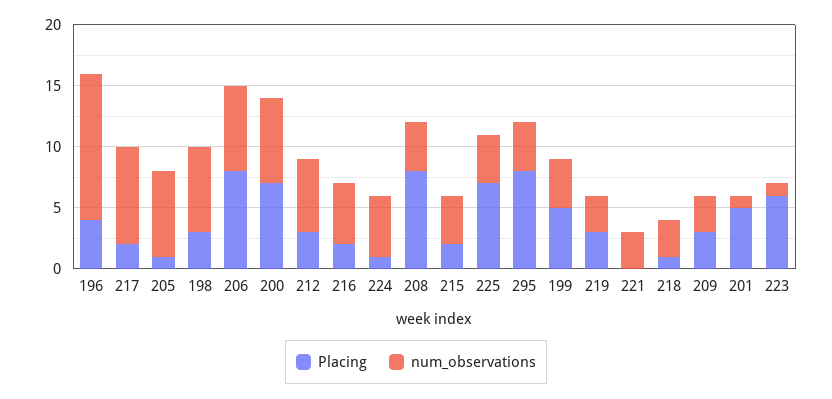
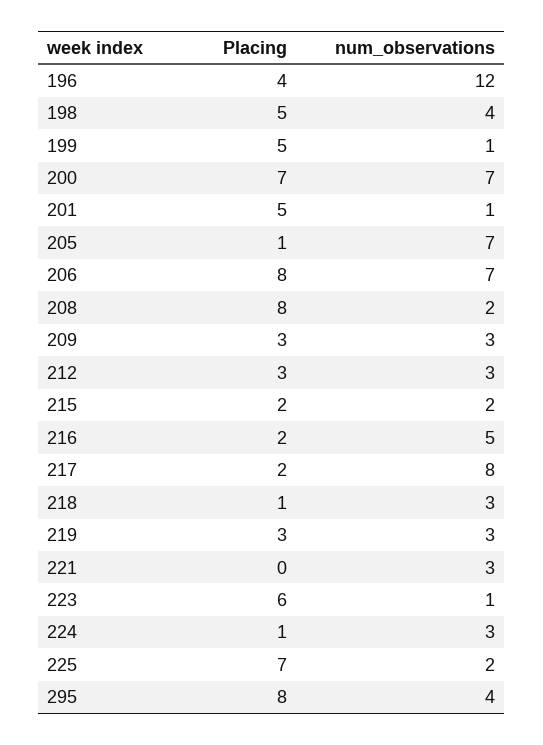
Placing, 198: 3 -> 5
num_observations, 198: 7 -> 4
num_observations, 212: 6 -> 3
num_observations, 224: 5 -> 3
num_observations, 208: 4 -> 2
num_observations, 215: 4 -> 2
num_observations, 225: 4 -> 2
num_observations, 199: 4 -> 1

